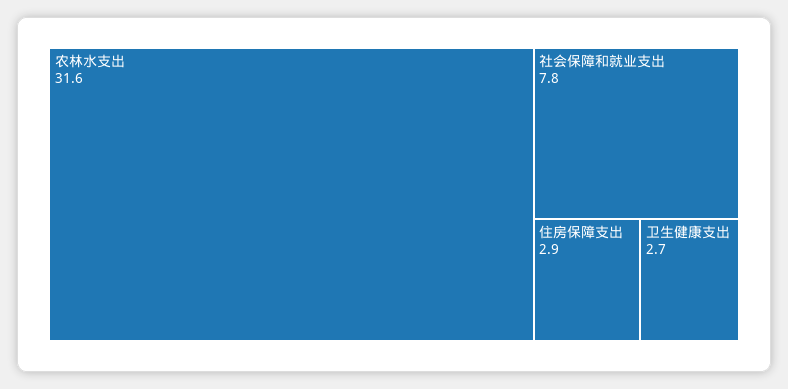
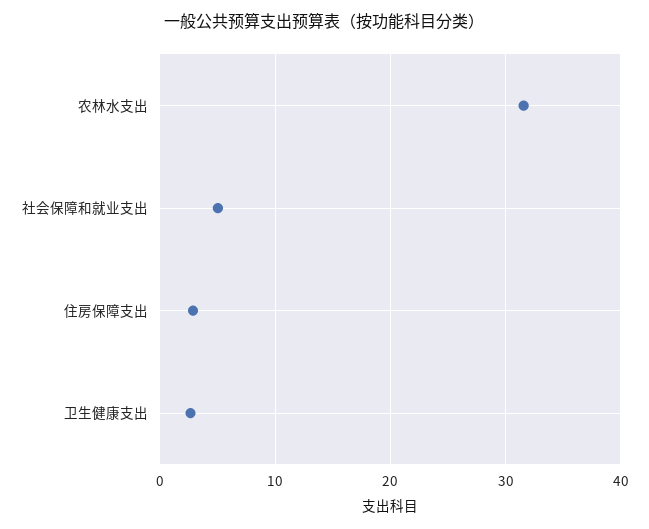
社会保障和就业支出: 7.8 -> 5

